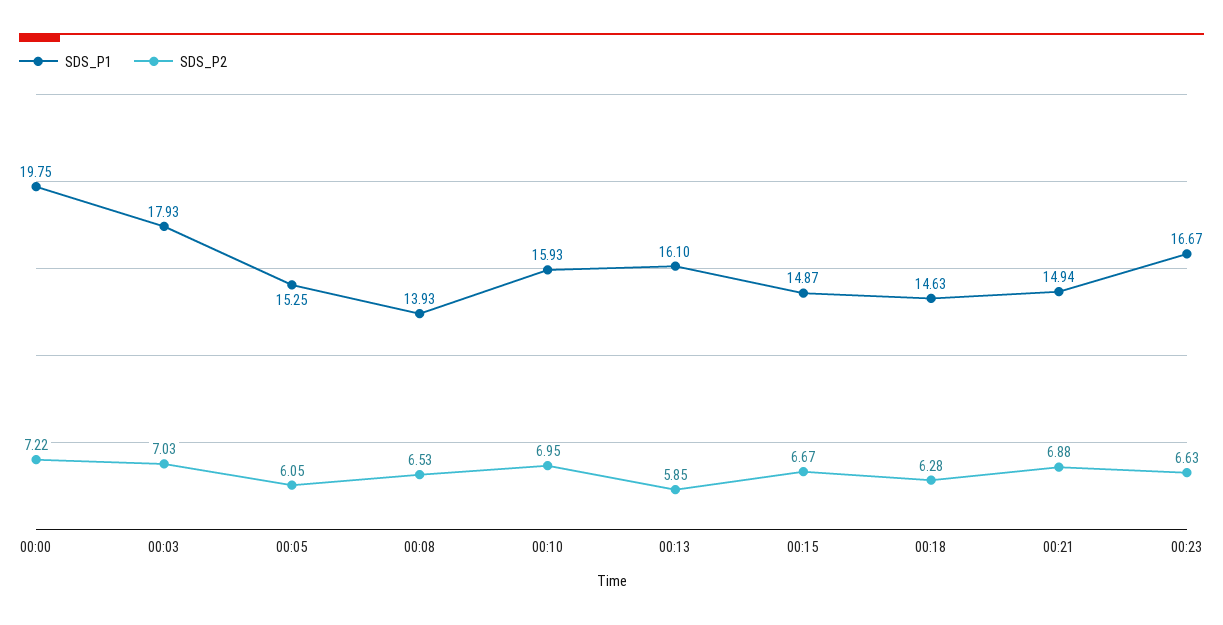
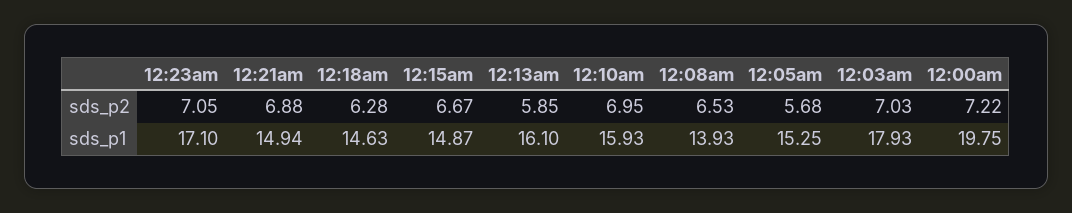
SDS_P2, 00:05: 6.05 -> 5.68
SDS_P1, 00:23: 16.67 -> 17.1
SDS_P2, 00:23: 6.63 -> 7.05

